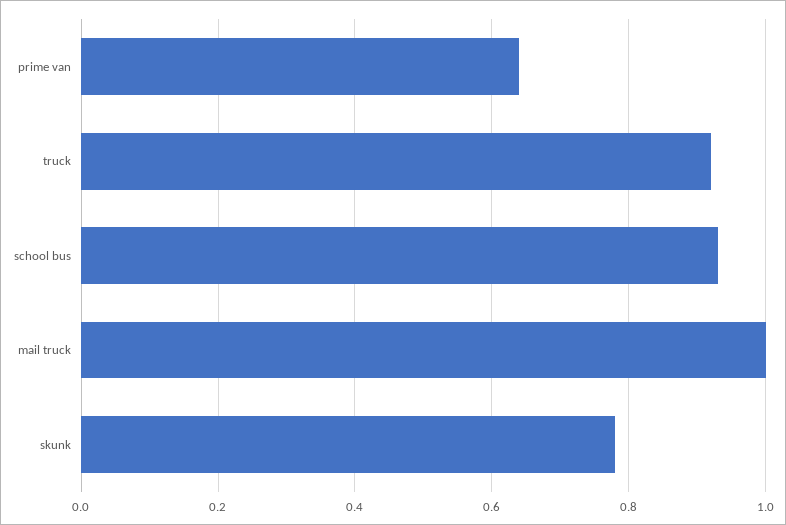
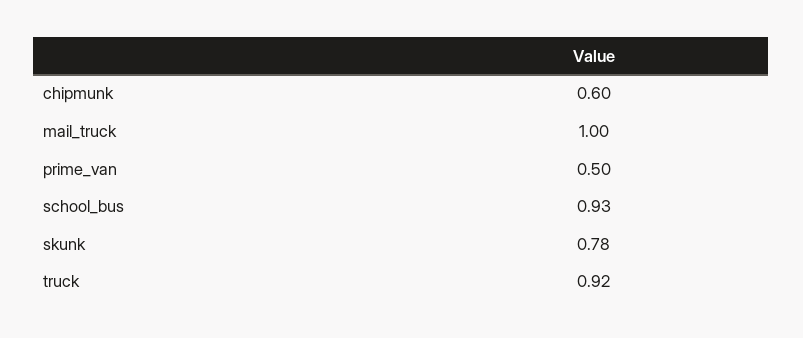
prime van: 0.65 -> 0.5
chipmunk: none -> 0.6

